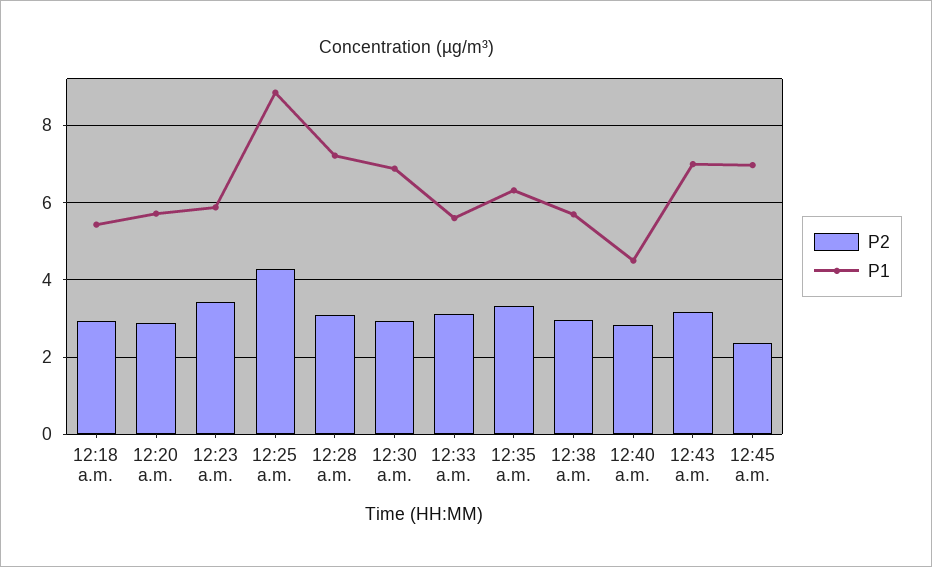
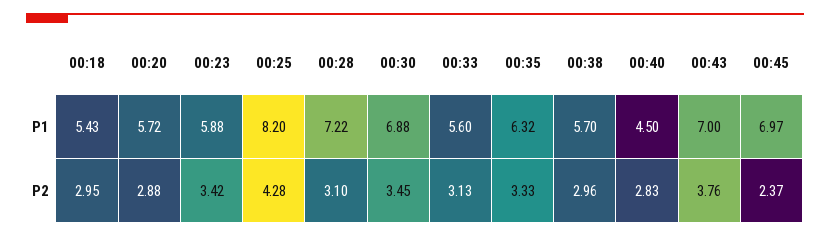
P1, 12:25 a.m.: 8.8 -> 8.2
P2, 12:30 a.m.: 3 -> 3.45
P2, 12:43 a.m.: 3.2 -> 3.76

